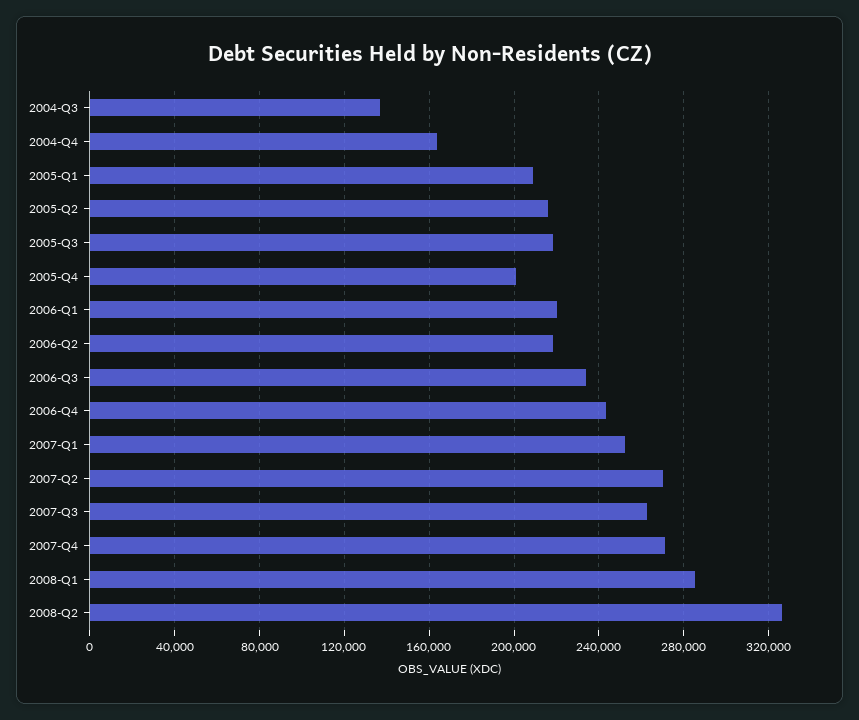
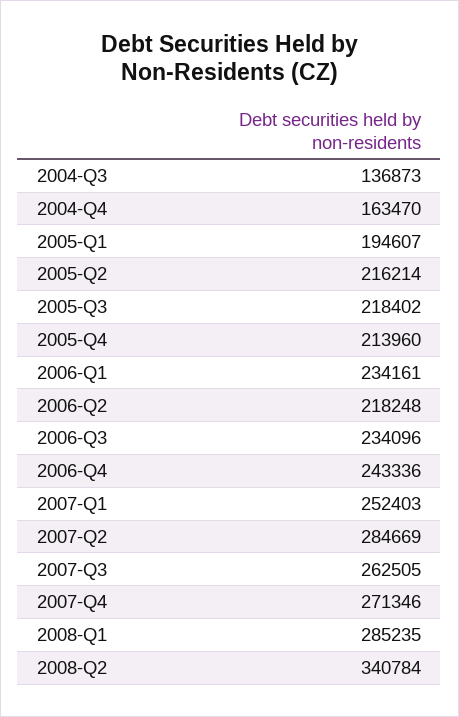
2005-Q1: 210000 -> 194607
2005-Q4: 200000 -> 213960
2006-Q1: 220000 -> 234161
2007-Q2: 270000 -> 284669
2008-Q2: 325000 -> 340784

